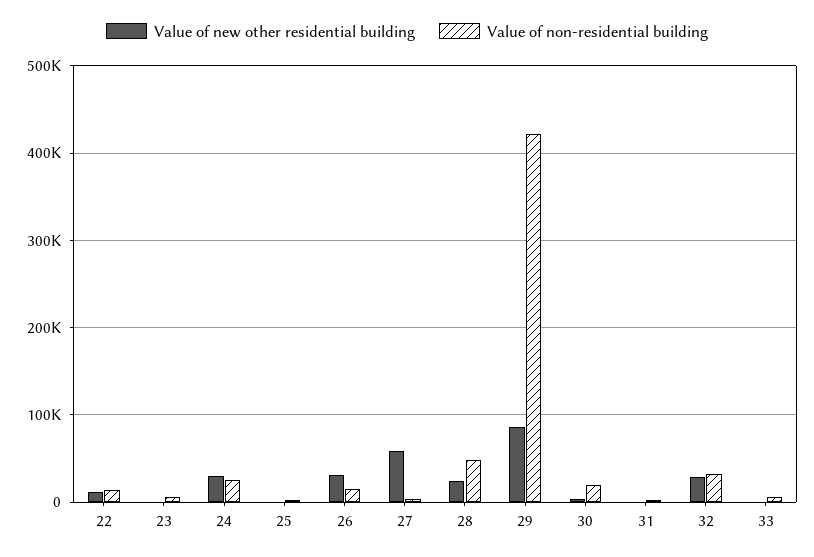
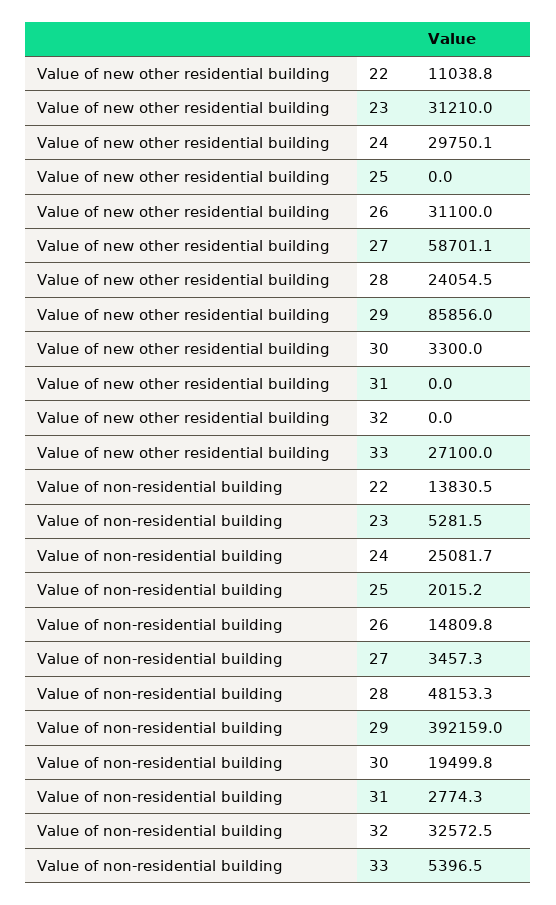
Value of new other residential building, 23: 0 -> 31210
Value of non-residential building, 29: 420000 -> 392159
Value of new other residential building, 32: 30000 -> 0
Value of new other residential building, 33: 0 -> 27100

